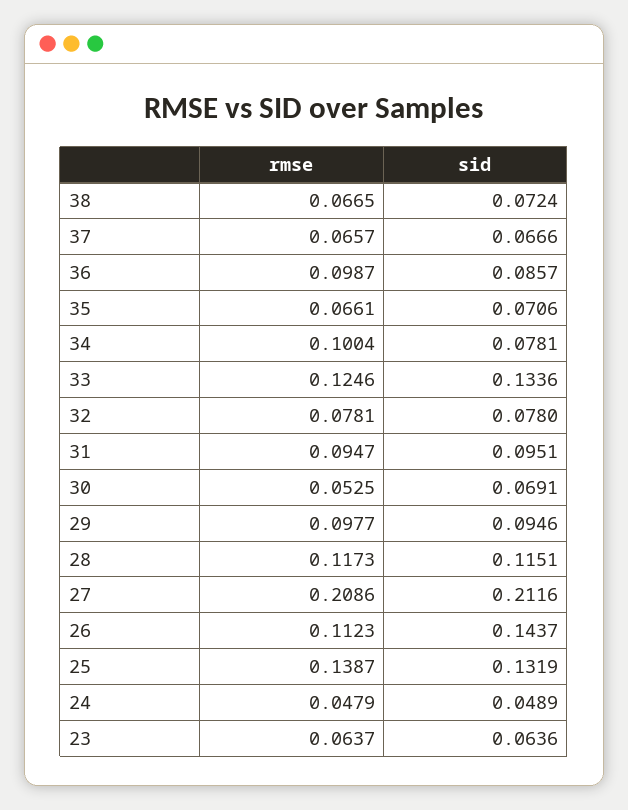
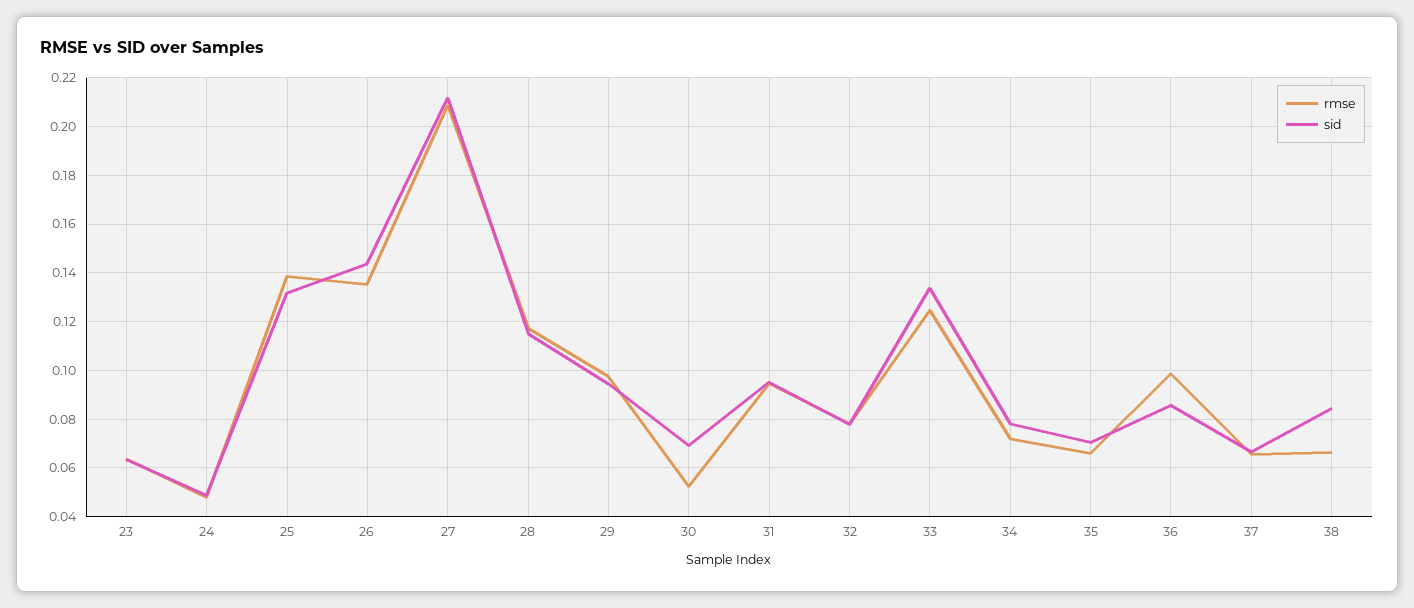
sid, 38: 0.0724 -> 0.085
rmse, 34: 0.1004 -> 0.0725
rmse, 26: 0.1123 -> 0.135

